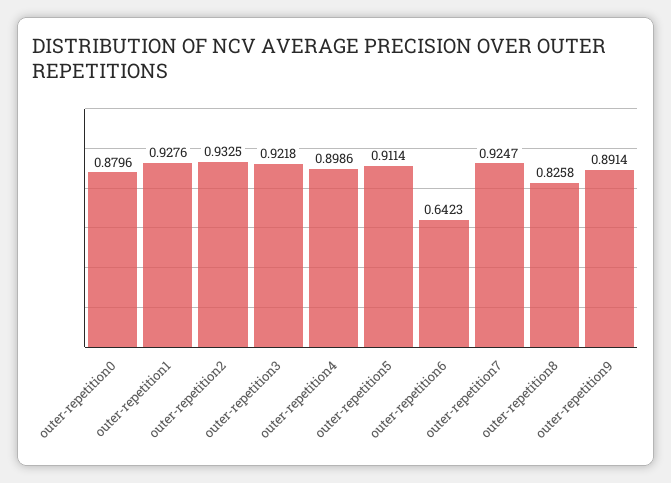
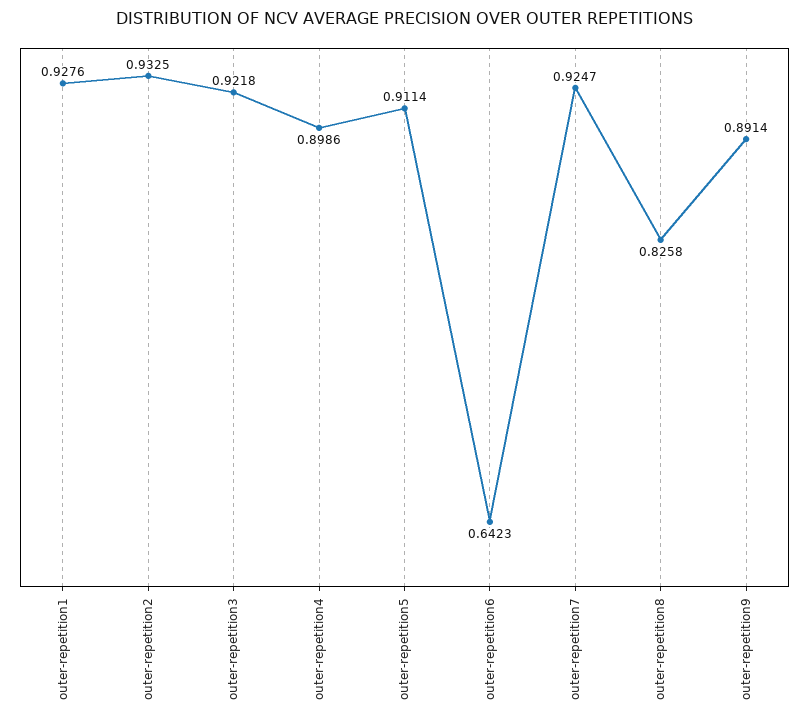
outer-repetition0: 0.8796 -> none

